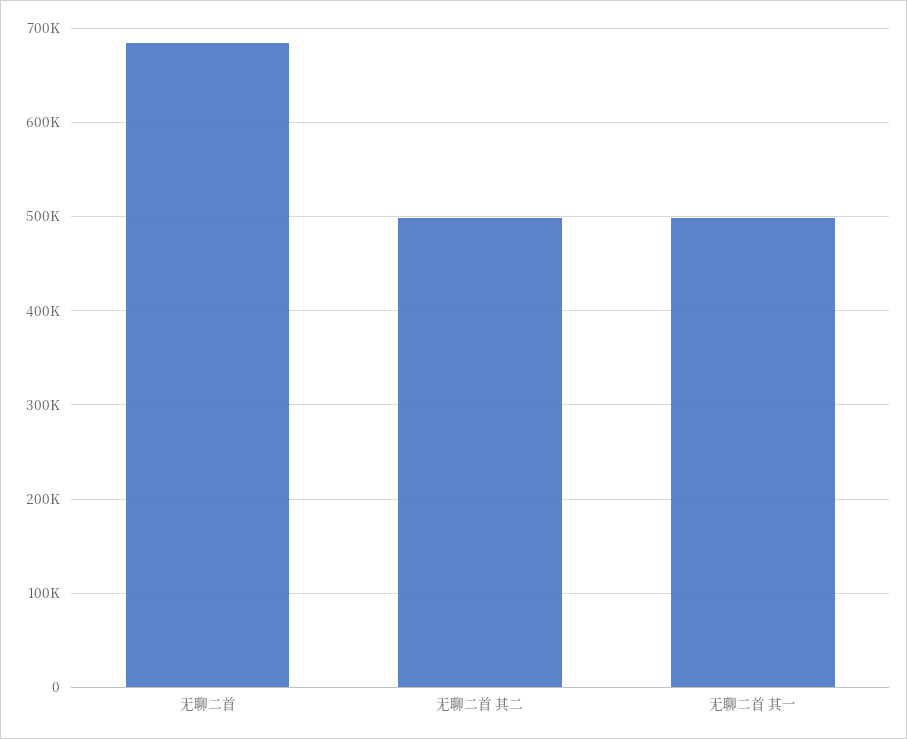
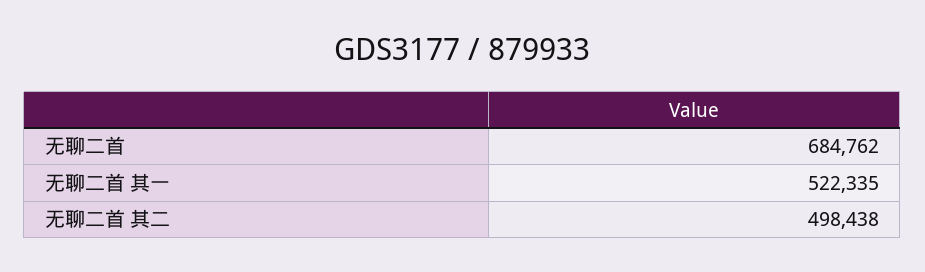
无聊二首 其一: 500000 -> 522335

